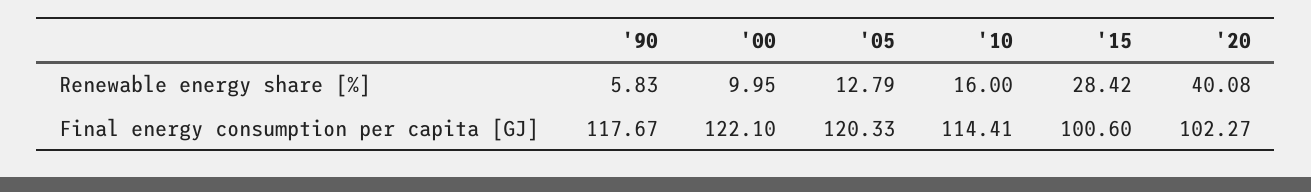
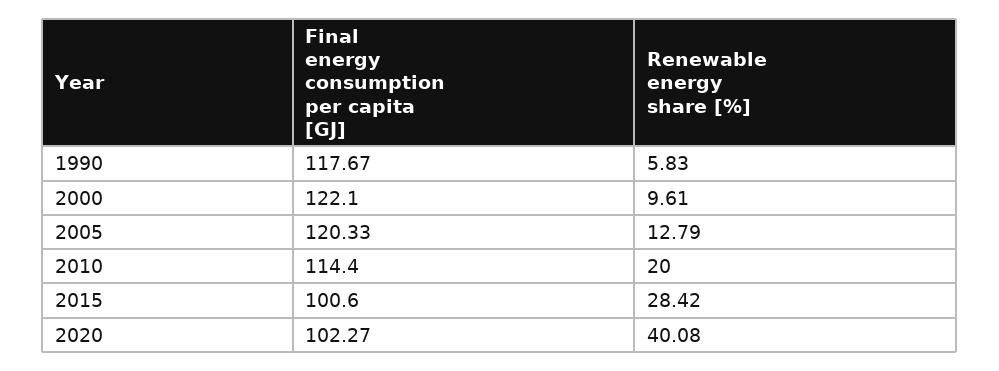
'00, Renewable energy share [%]: 9.95 -> 9.61
'10, Renewable energy share [%]: 16 -> 20
'10, Final energy consumption per capita [GJ]: 114.41 -> 114.4

